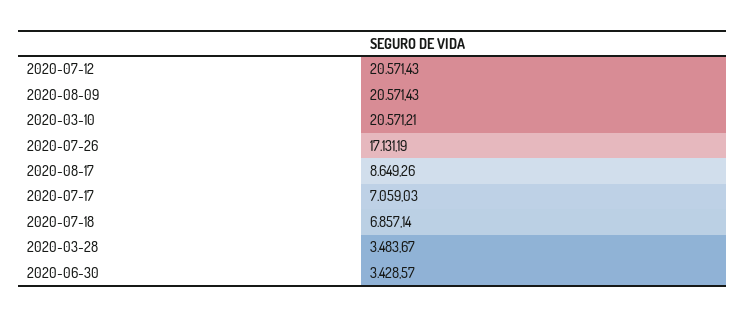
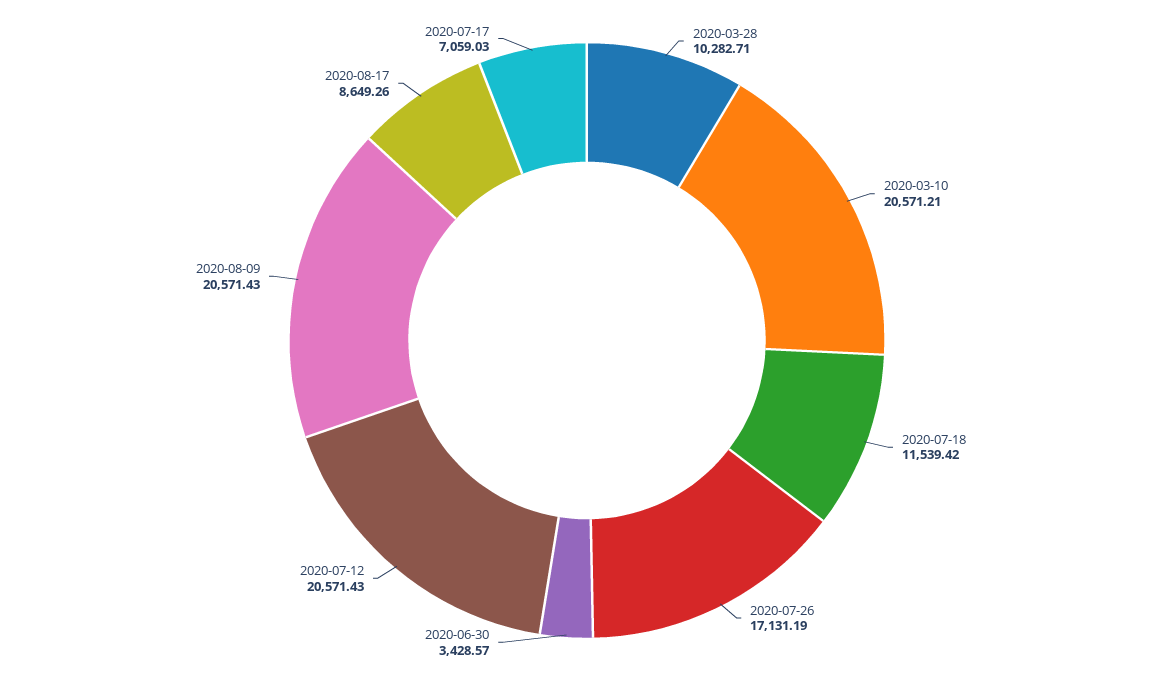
2020-07-18: 6857.14 -> 11539.42
2020-03-28: 3483.67 -> 10282.71

